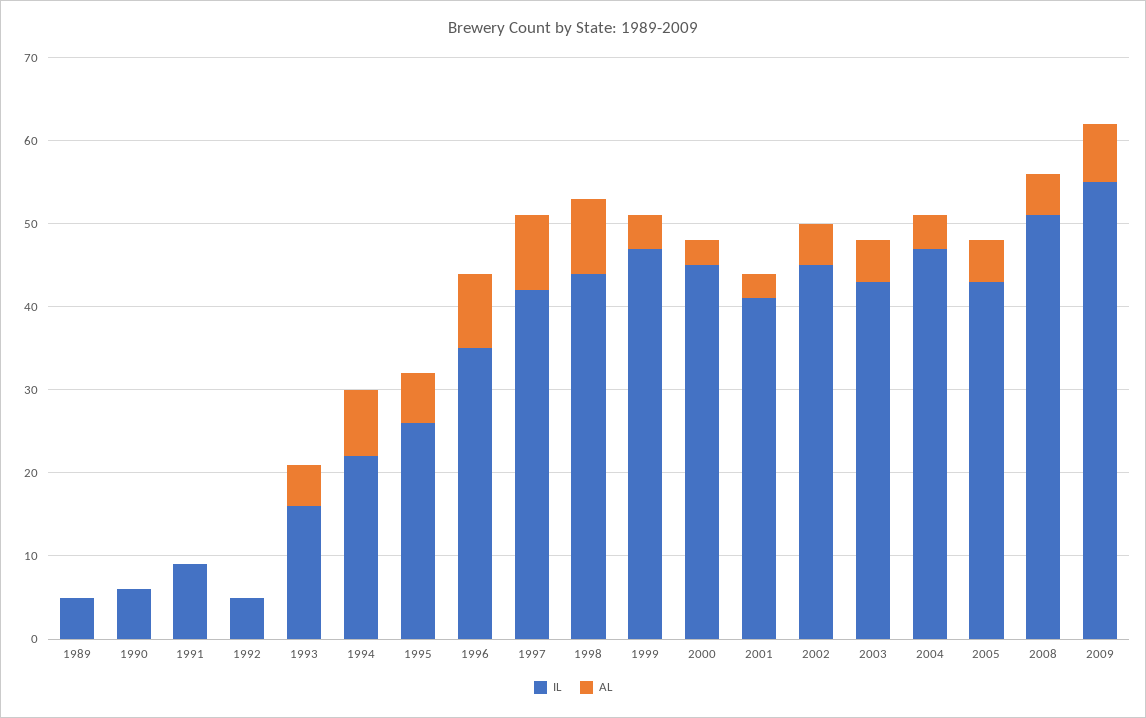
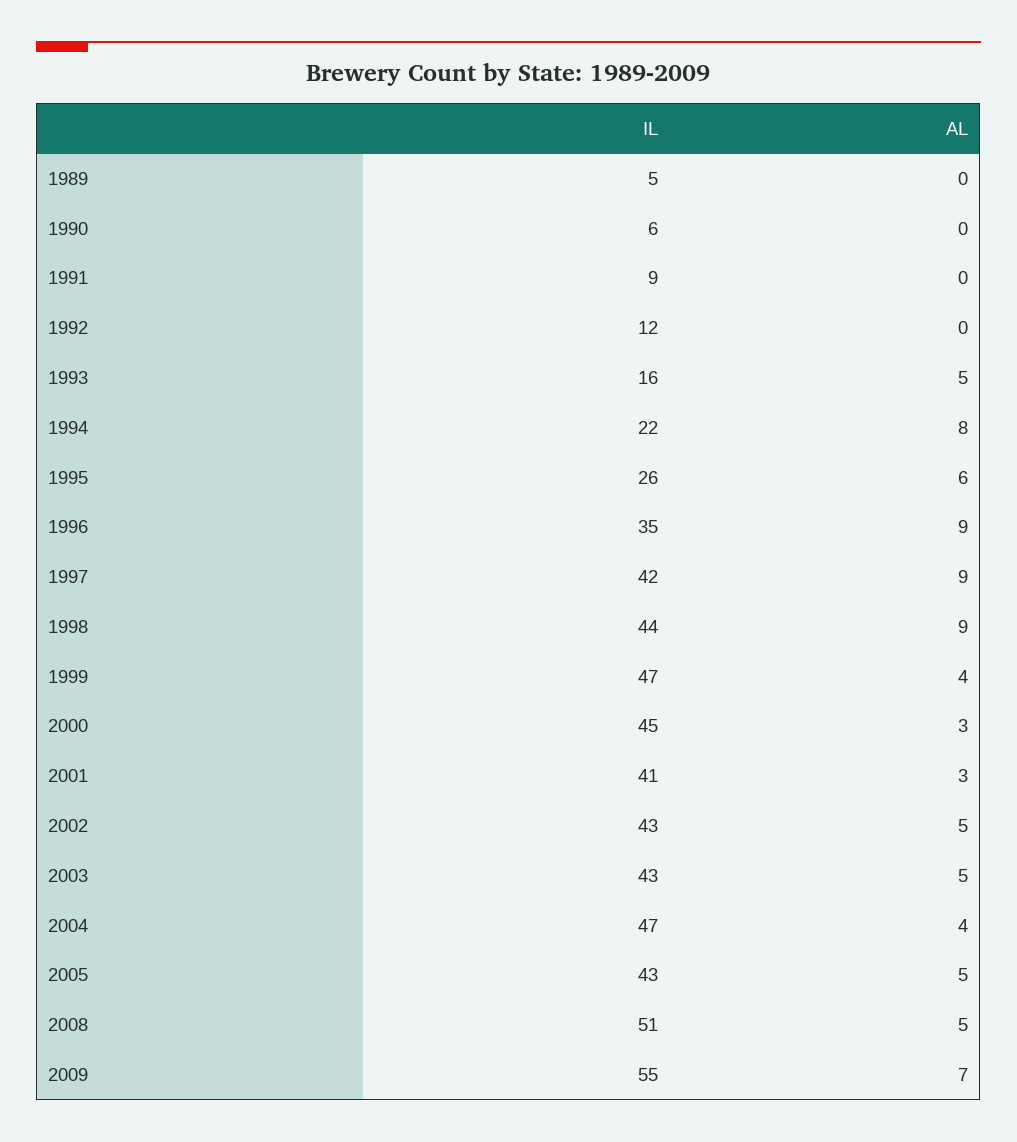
IL, 1992: 5 -> 12
IL, 2002: 45 -> 43

